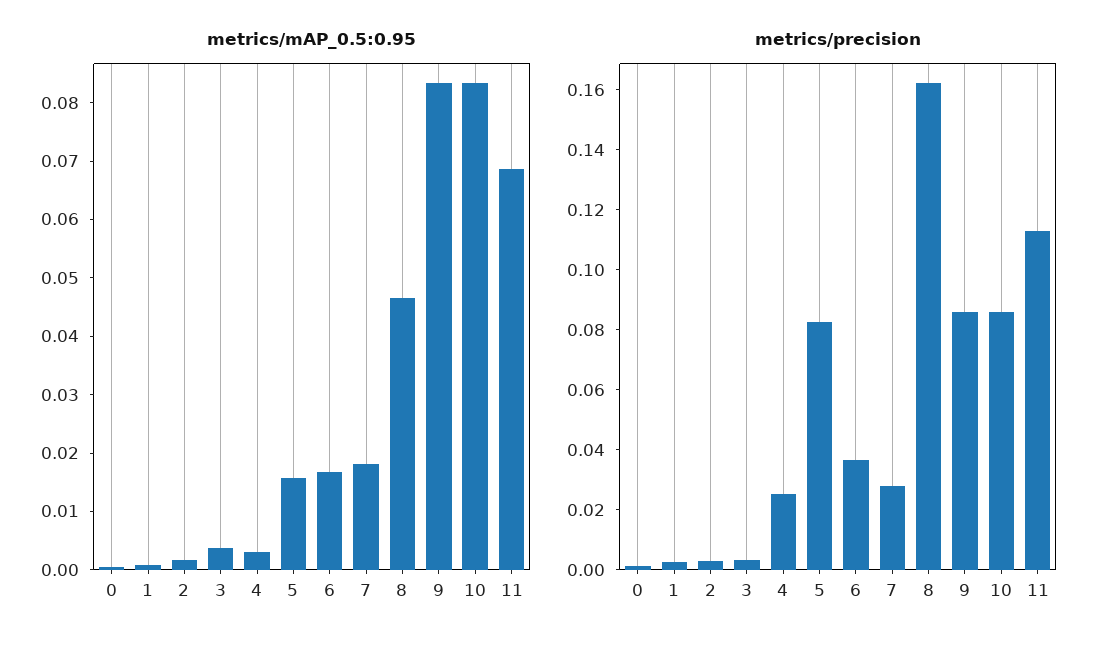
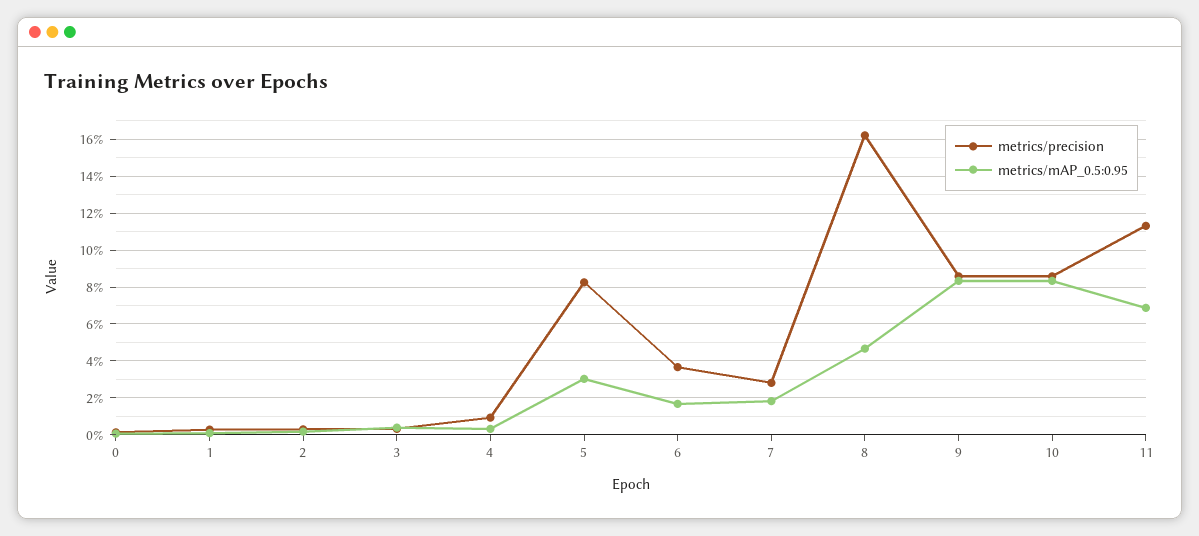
metrics/mAP_0.5:0.95, 5: 0.016 -> 0.03
metrics/precision, 4: 0.025 -> 0.01

